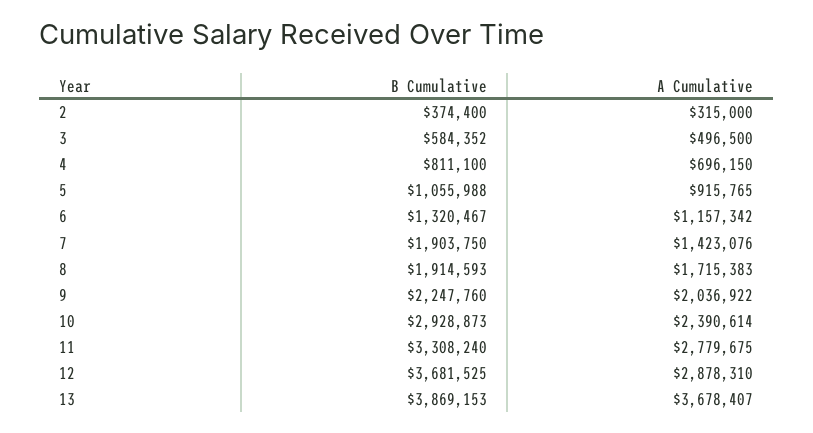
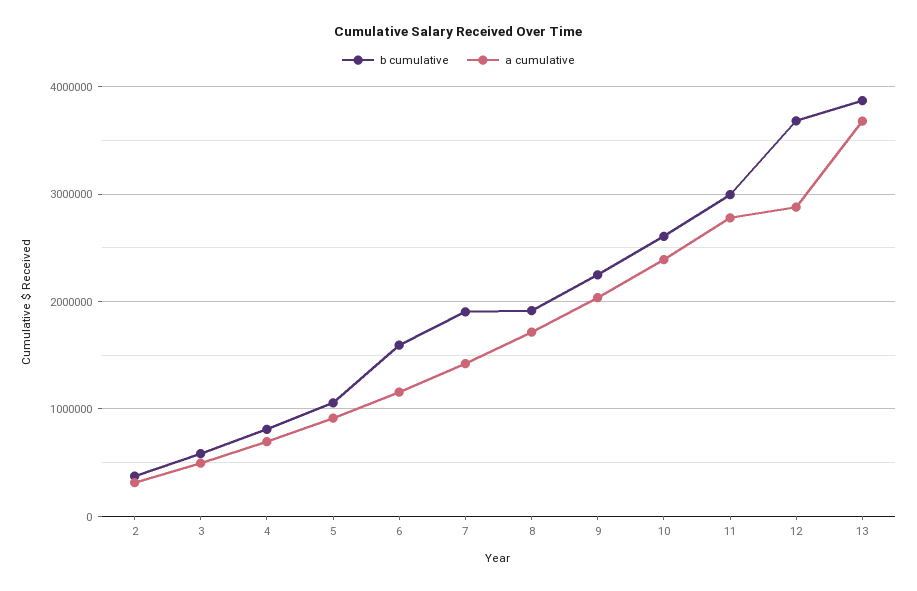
B Cumulative, 6: 1320467 -> 1600000
B Cumulative, 10: 2928873 -> 2600000
B Cumulative, 11: 3308240 -> 3000000

